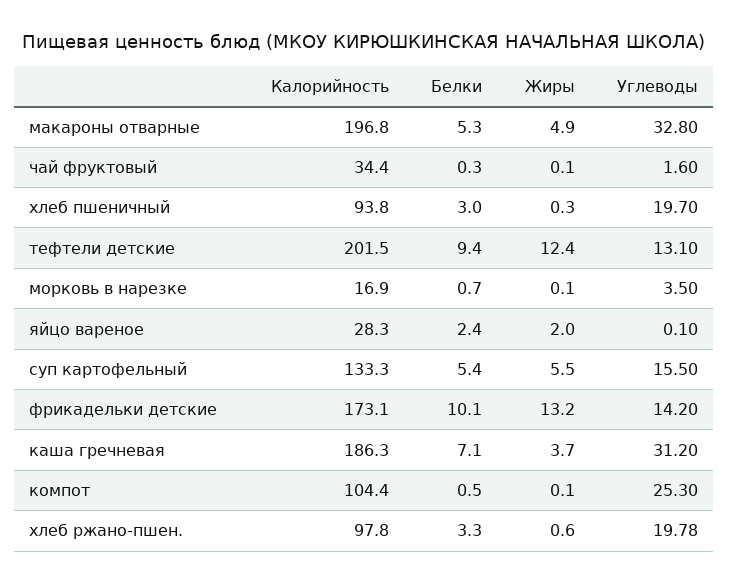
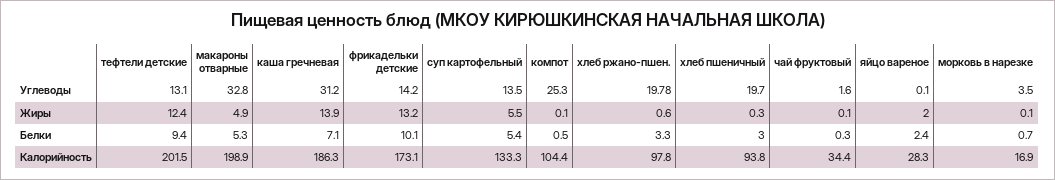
Калорийность, макароны отварные: 196.8 -> 198.9
Углеводы, суп картофельный: 15.5 -> 13.5
Жиры, каша гречневая: 3.7 -> 13.9

